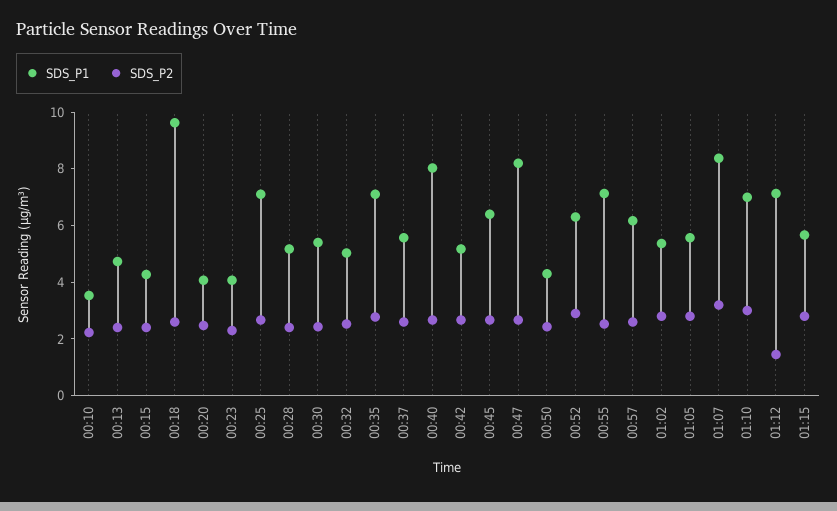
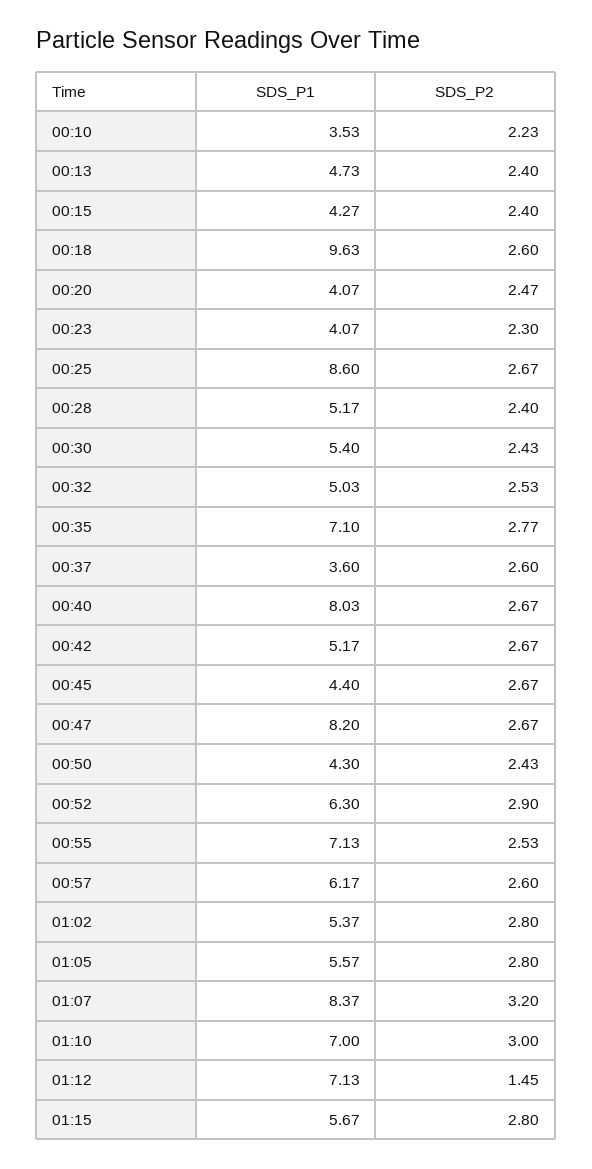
SDS_P1, 00:25: 7 -> 8.6
SDS_P1, 00:37: 5.5 -> 3.6
SDS_P1, 00:45: 6.5 -> 4.4

